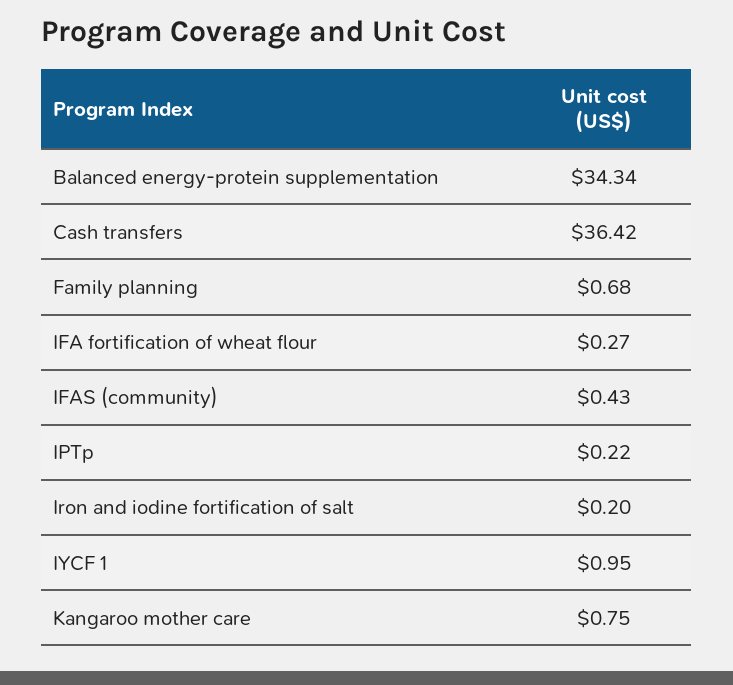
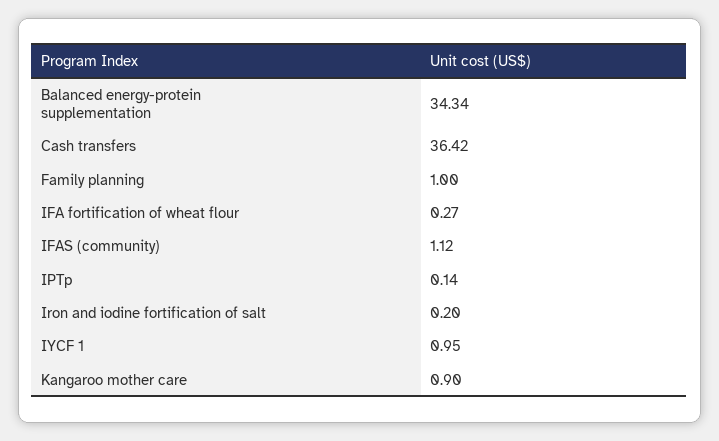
Family planning: 0.68 -> 1
IFAS (community): 0.43 -> 1.12
IPTp: 0.22 -> 0.14
Kangaroo mother care: 0.75 -> 0.9

